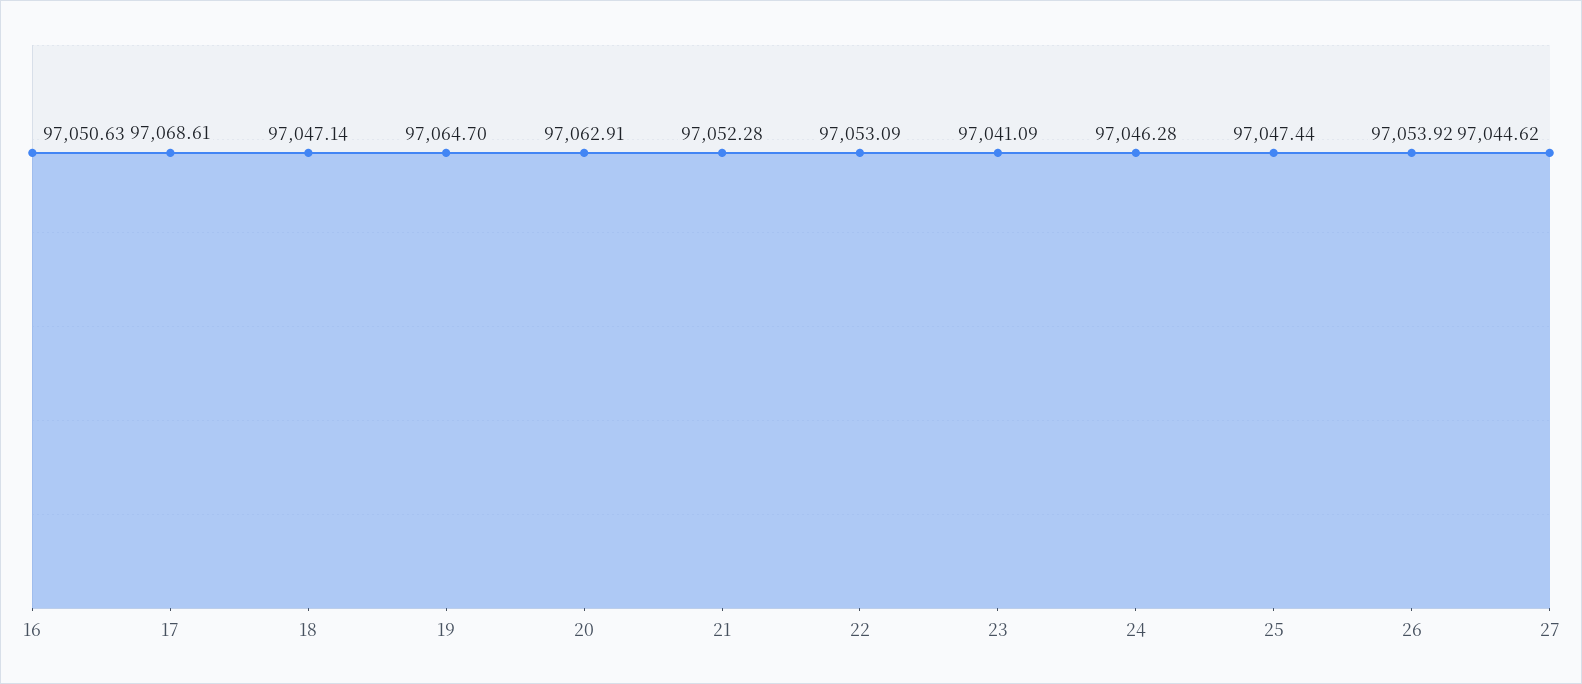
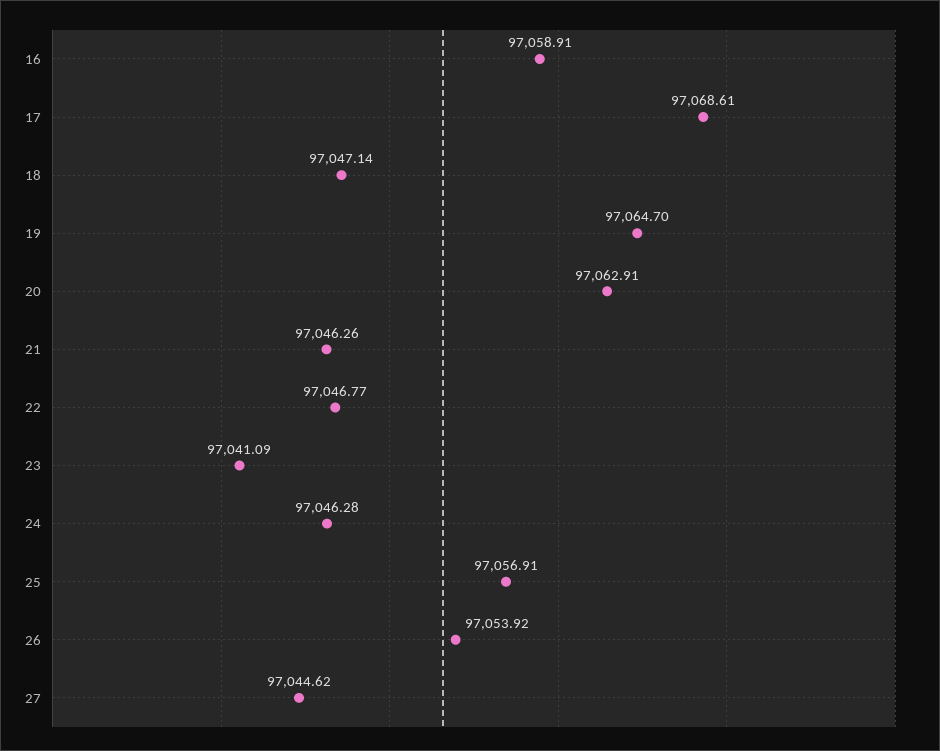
16: 97050.63 -> 97058.91
21: 97052.28 -> 97046.26
22: 97053.09 -> 97046.77
25: 97047.44 -> 97056.91

